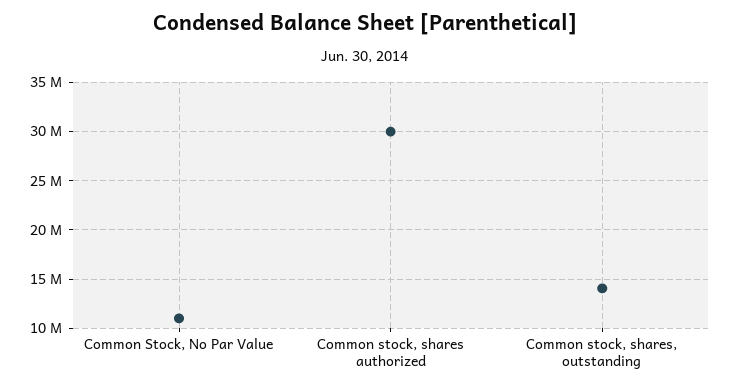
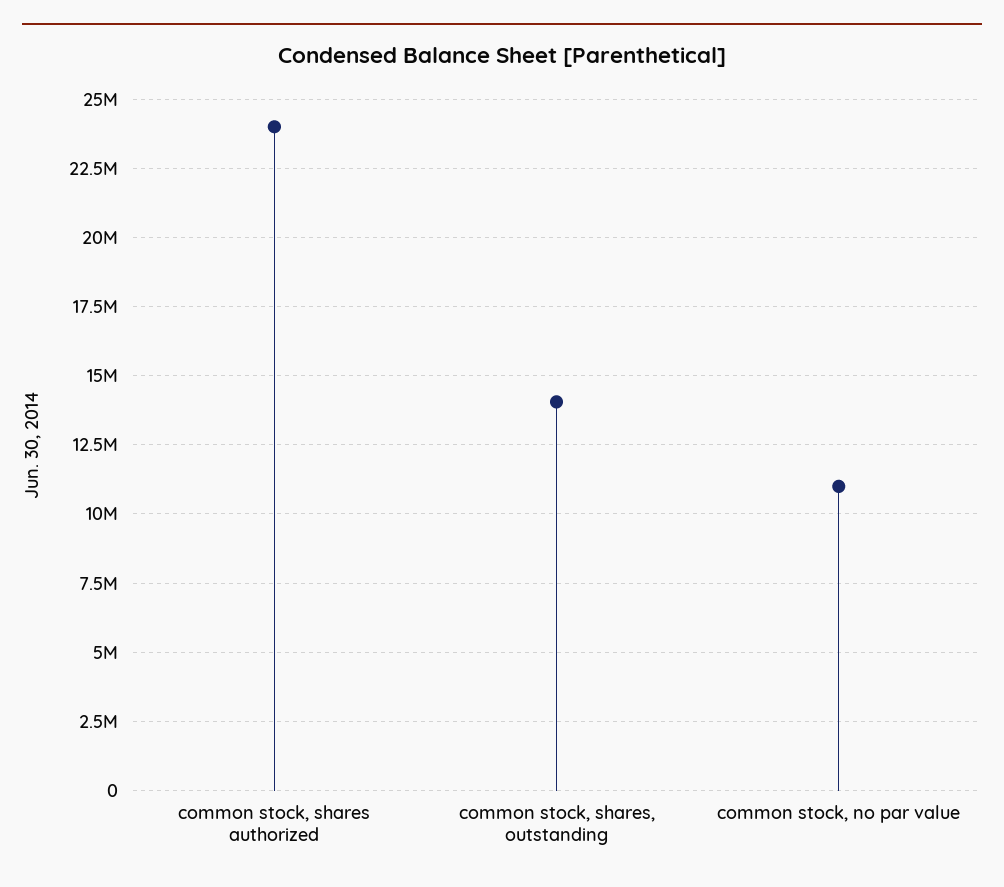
Common stock, shares authorized: 30000000 -> 24000000

